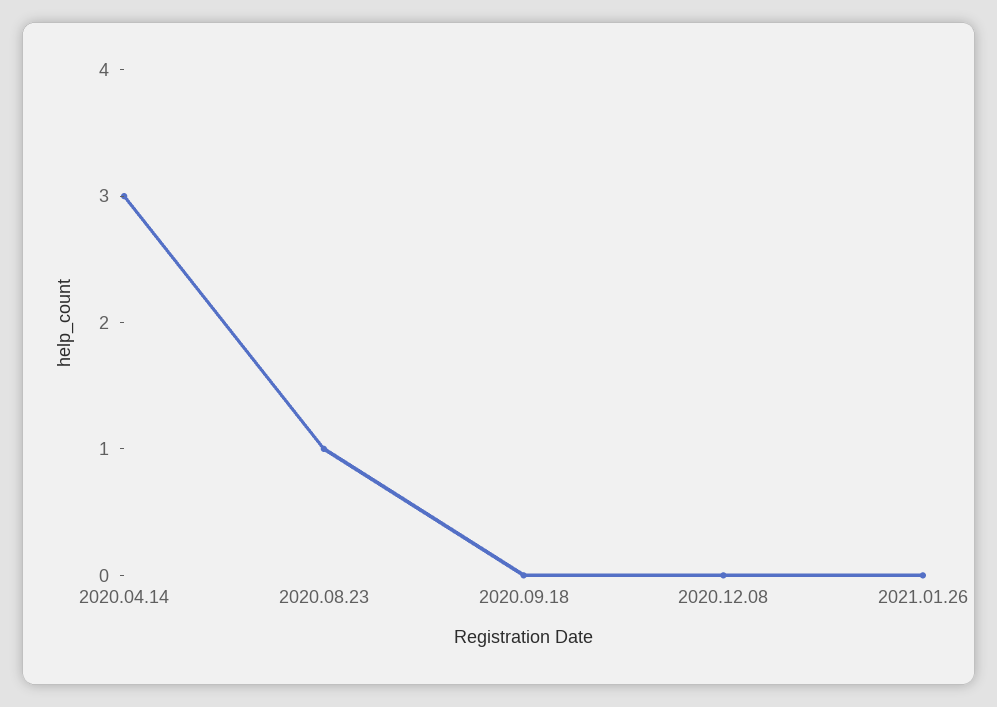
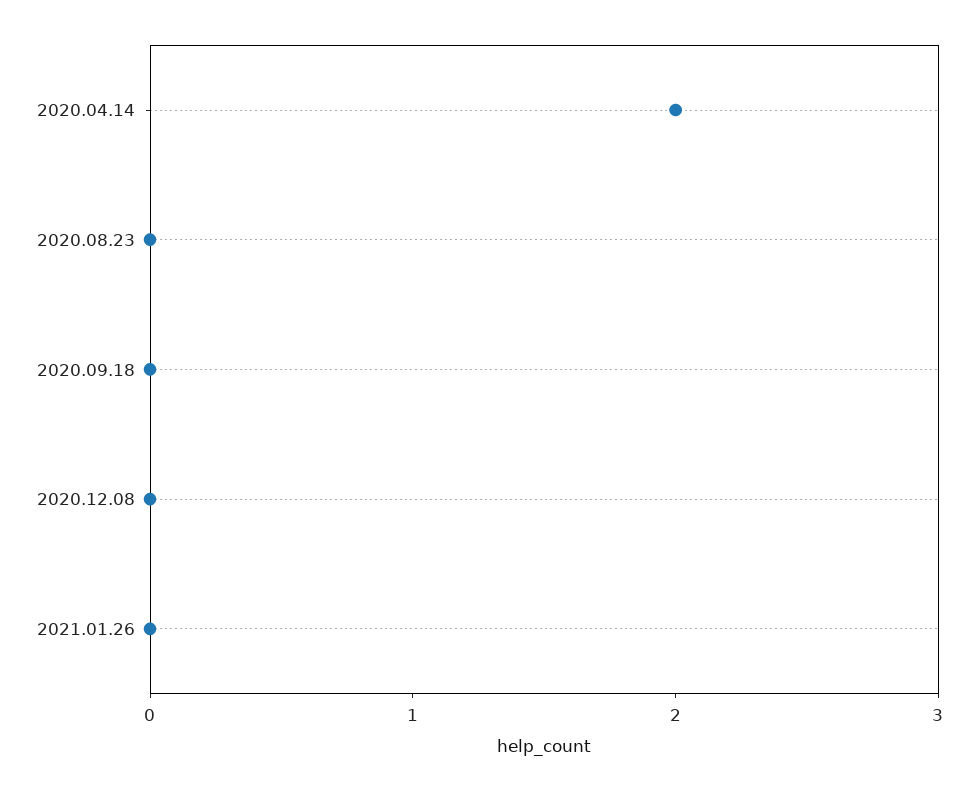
2020.04.14: 3 -> 2
2020.08.23: 1 -> 0

